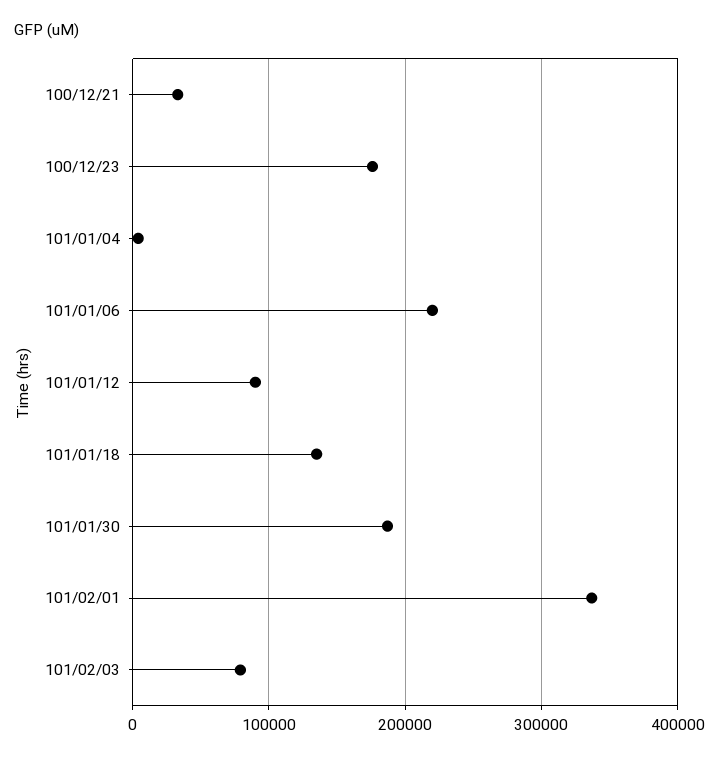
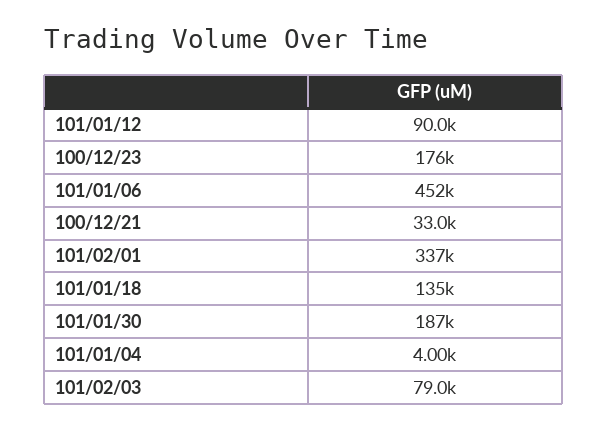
101/01/06: 220000 -> 452000

